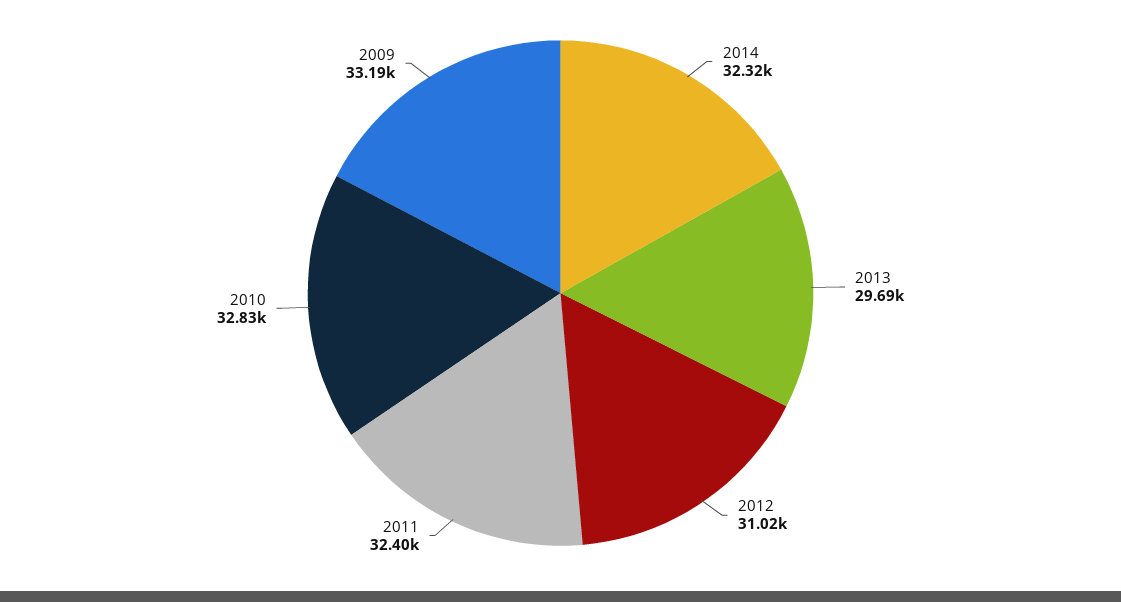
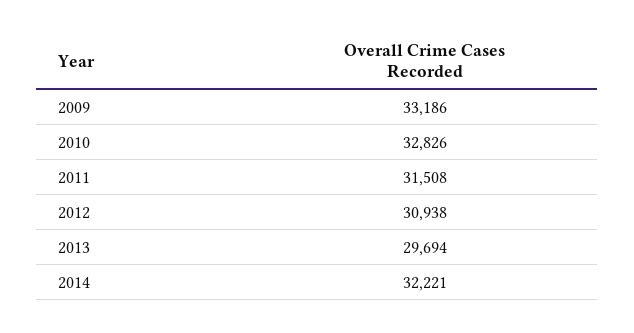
2014: 32320 -> 32221
2012: 31020 -> 30938
2011: 32400 -> 31508

